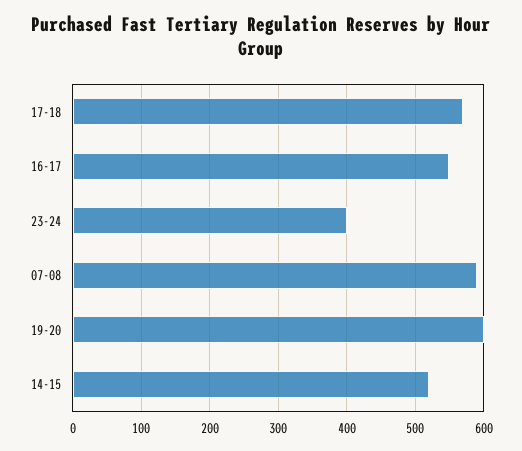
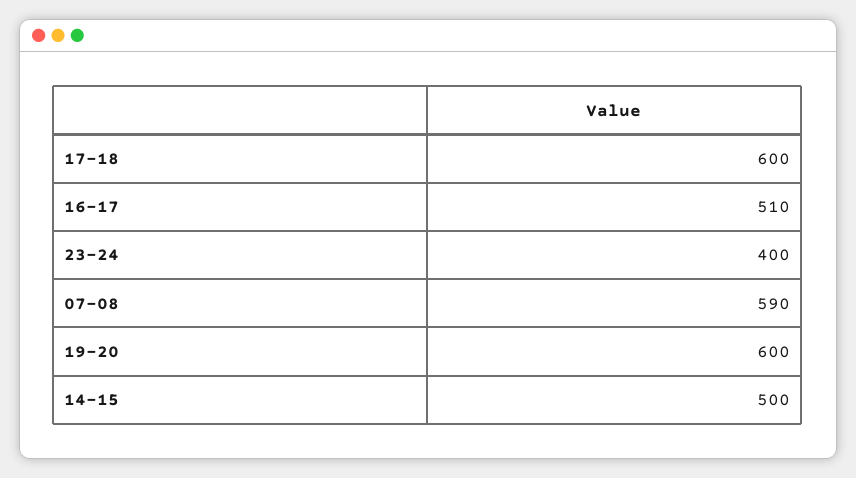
17-18: 570 -> 600
16-17: 550 -> 510
14-15: 520 -> 500

